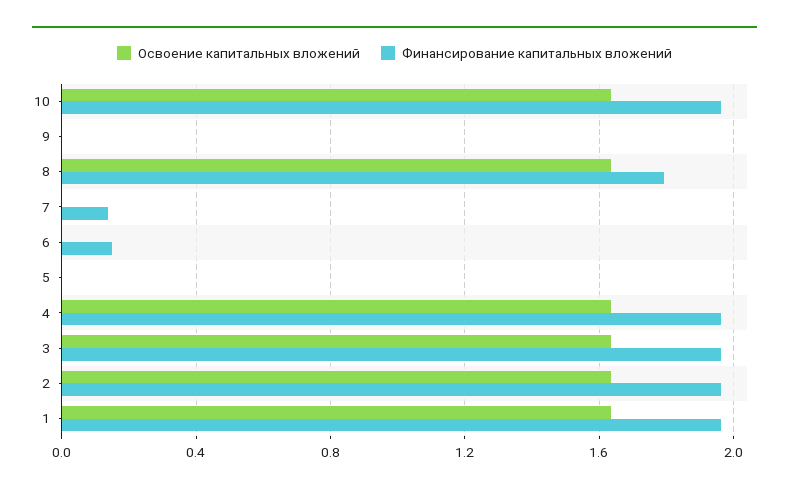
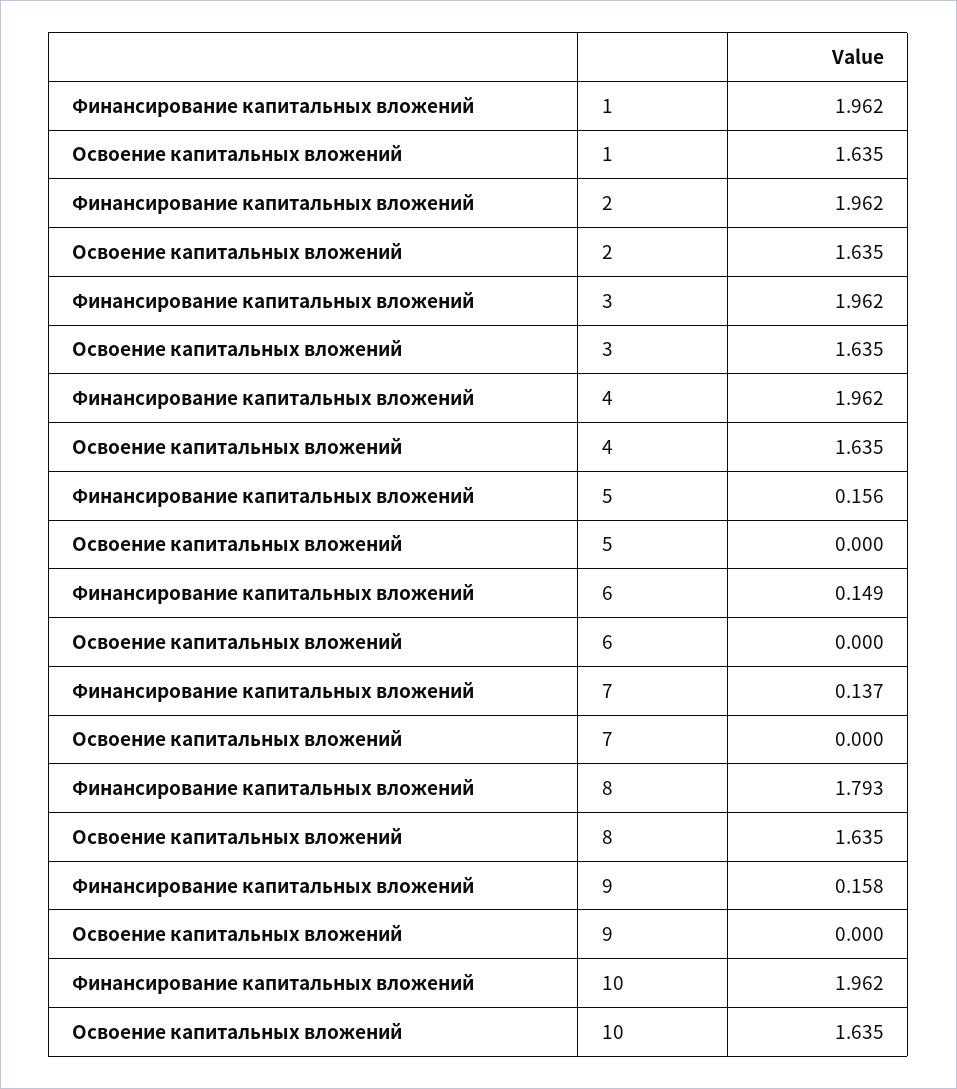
Финансирование капитальных вложений, 9: 0 -> 0.158
Финансирование капитальных вложений, 5: 0 -> 0.156

